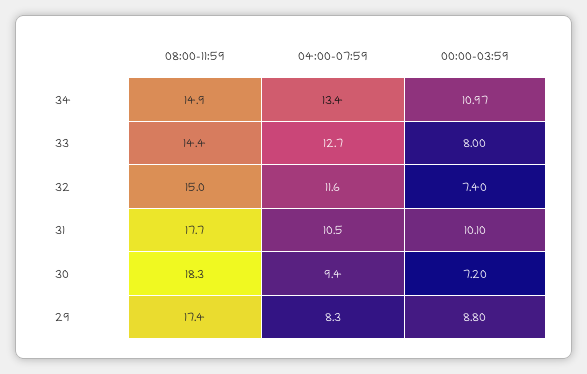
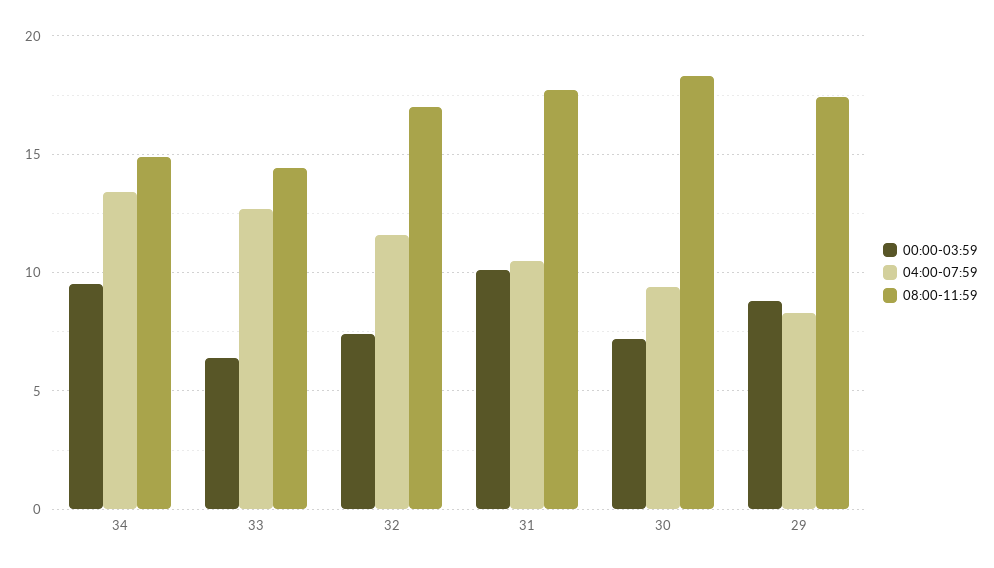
00:00-03:59, 34: 10.97 -> 9.5
00:00-03:59, 33: 8 -> 6.5
08:00-11:59, 32: 15 -> 17

